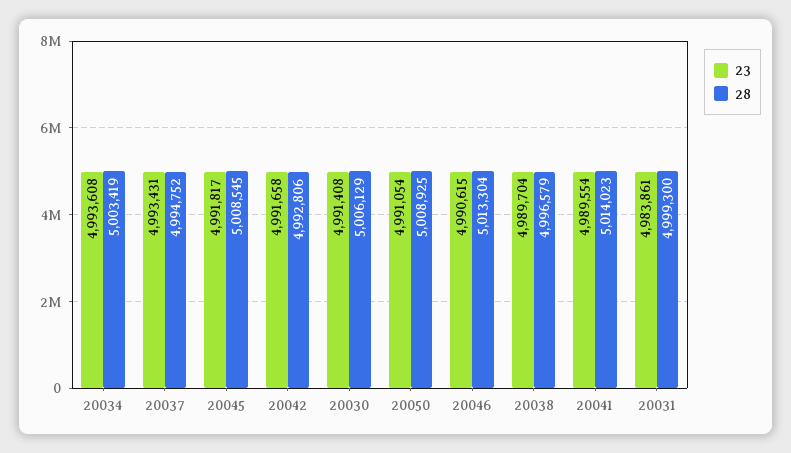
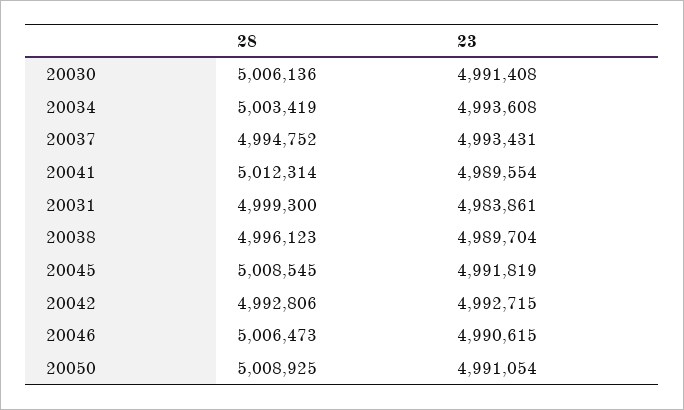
23, 20045: 4991817 -> 4991819
23, 20042: 4991658 -> 4992715
28, 20030: 5006129 -> 5006136
28, 20046: 5013304 -> 5006473
28, 20038: 4996579 -> 4996123
28, 20041: 5014023 -> 5012314

